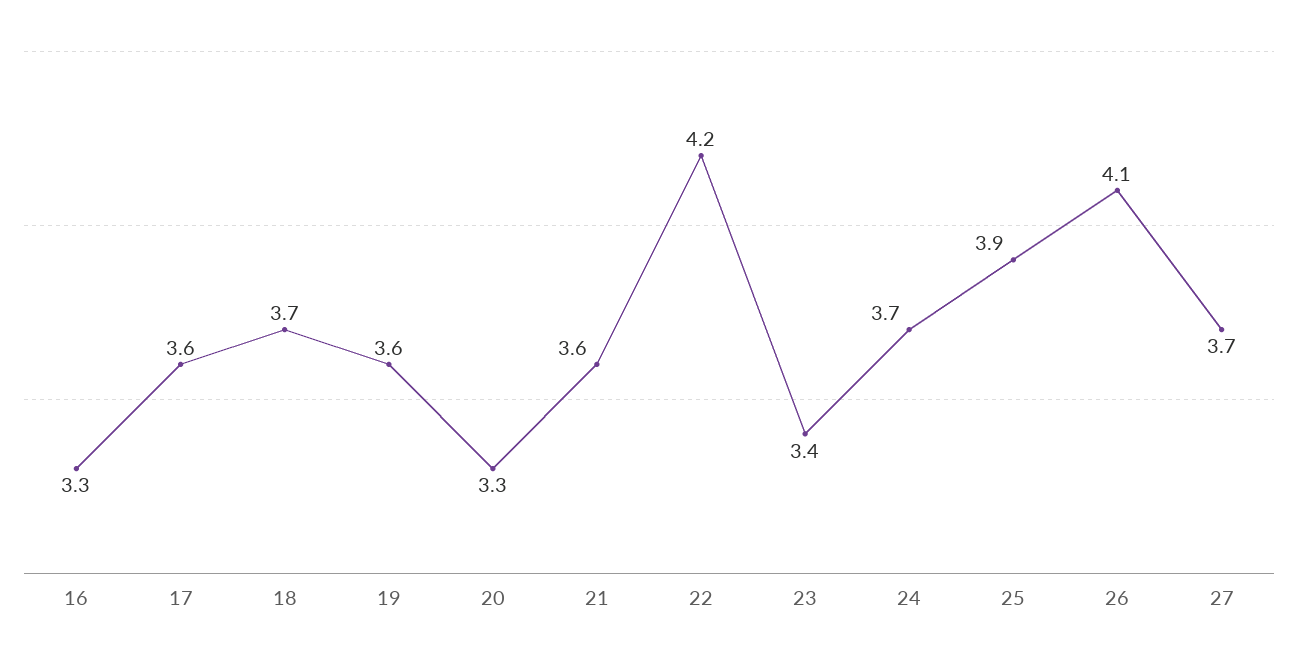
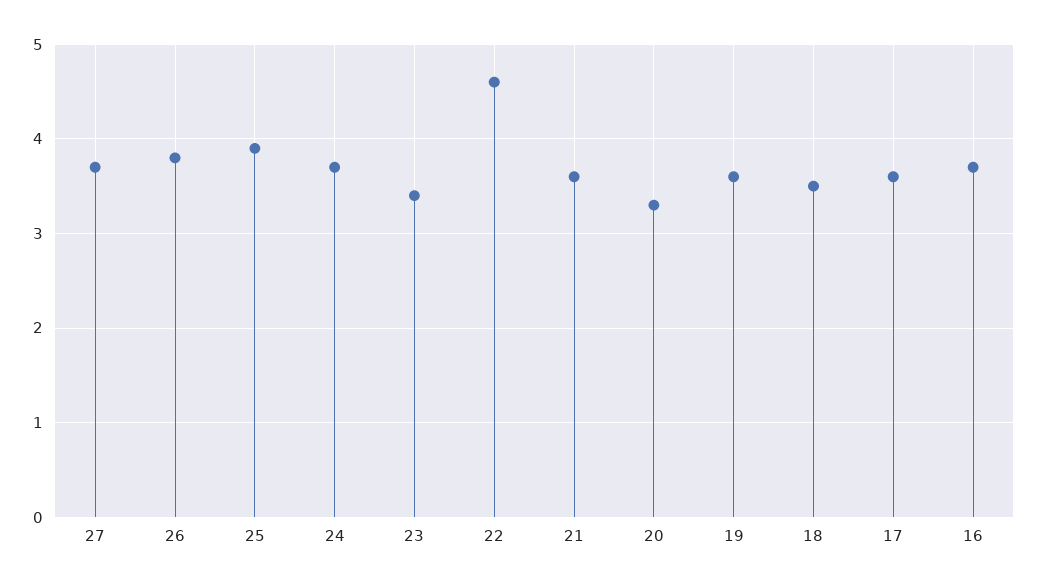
16: 3.3 -> 3.7
18: 3.7 -> 3.5
22: 4.2 -> 4.6
26: 4.1 -> 3.8

